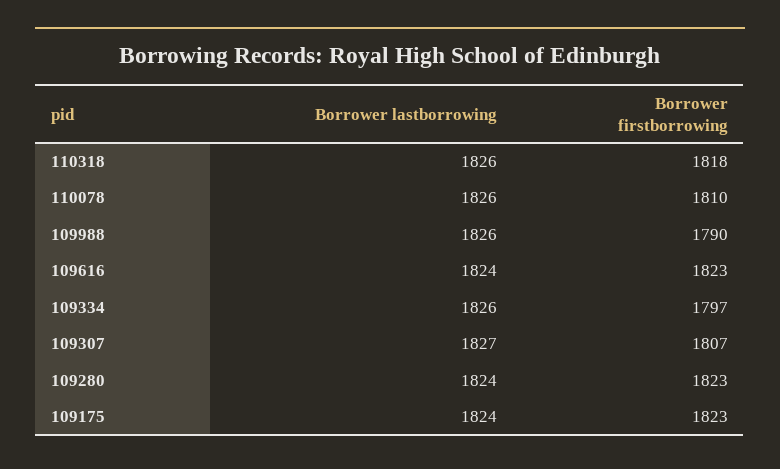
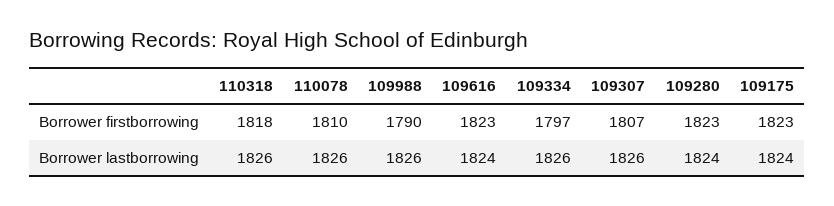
Borrower lastborrowing, 109307: 1827 -> 1826

